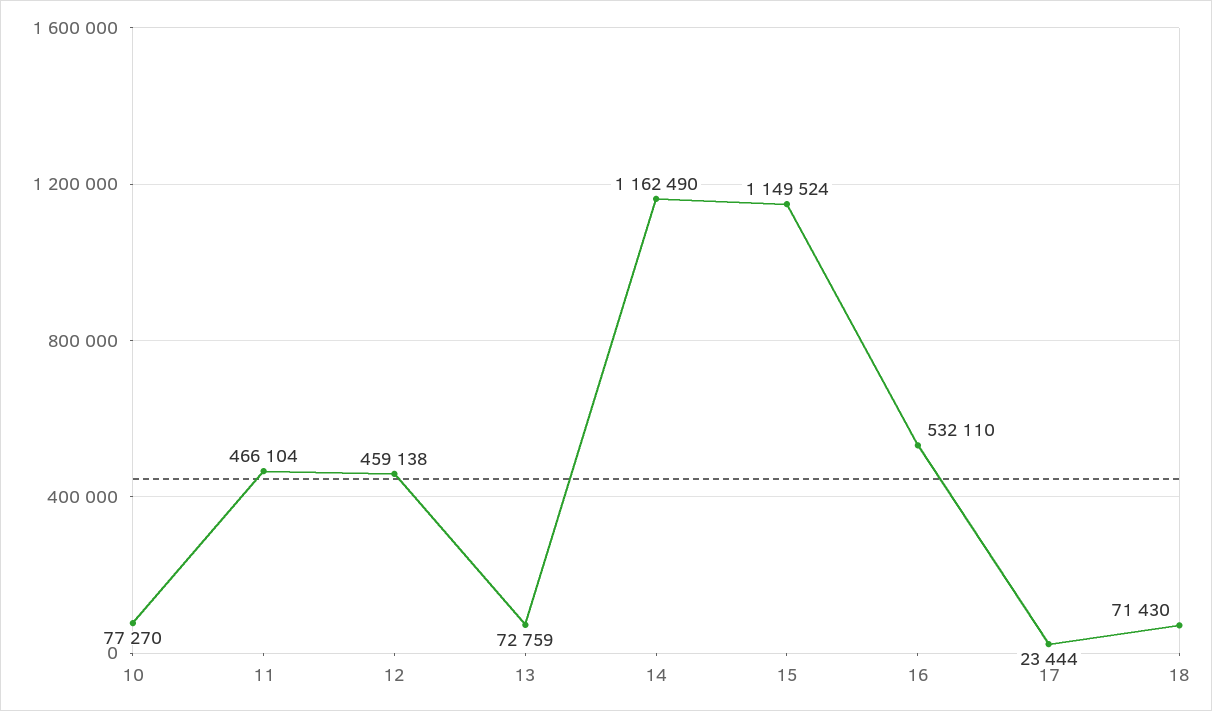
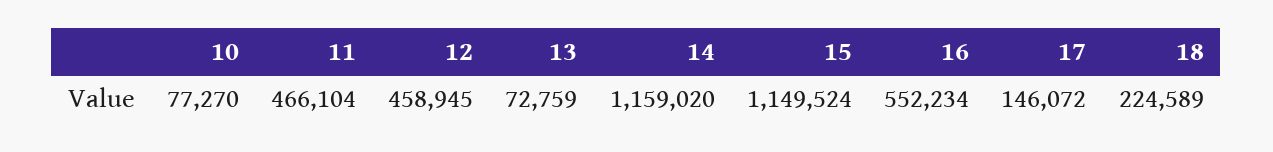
12: 459138 -> 458945
14: 1162490 -> 1159020
16: 532110 -> 552234
17: 23444 -> 146072
18: 71430 -> 224589

